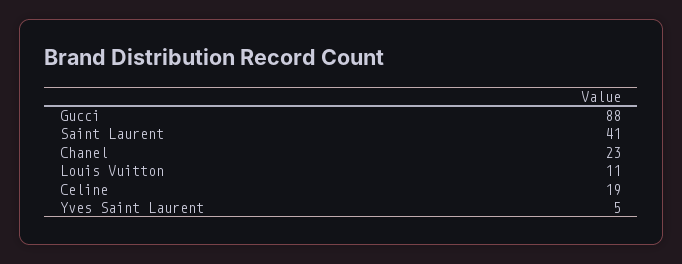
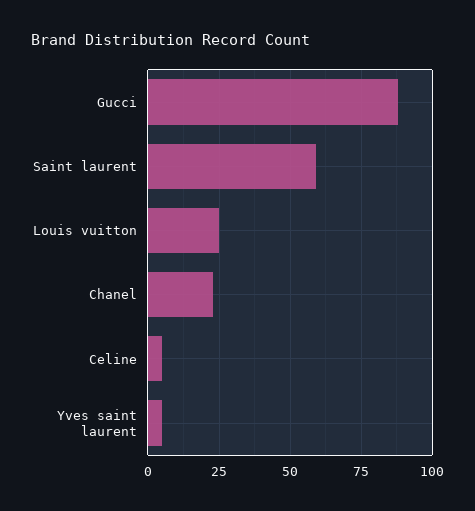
Saint Laurent: 41 -> 60
Louis Vuitton: 11 -> 25
Celine: 19 -> 5

